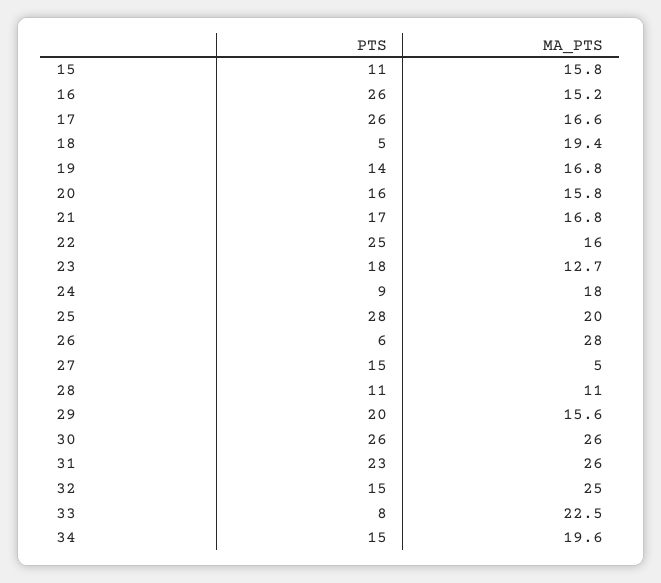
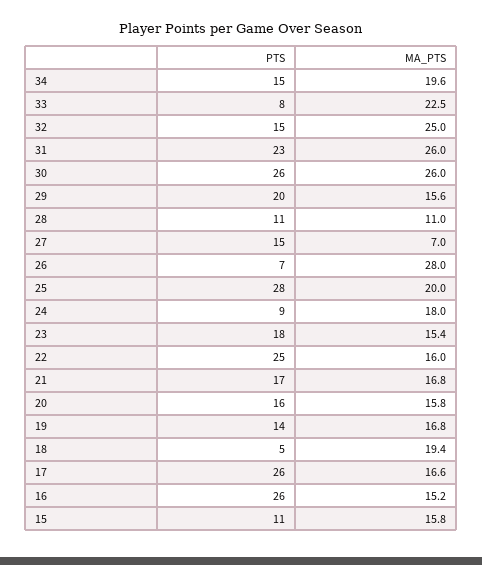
MA_PTS, 23: 12.7 -> 15.4
PTS, 26: 6 -> 7
MA_PTS, 27: 5 -> 7

